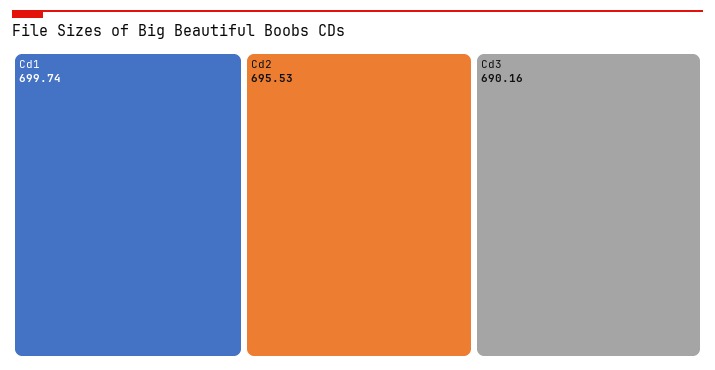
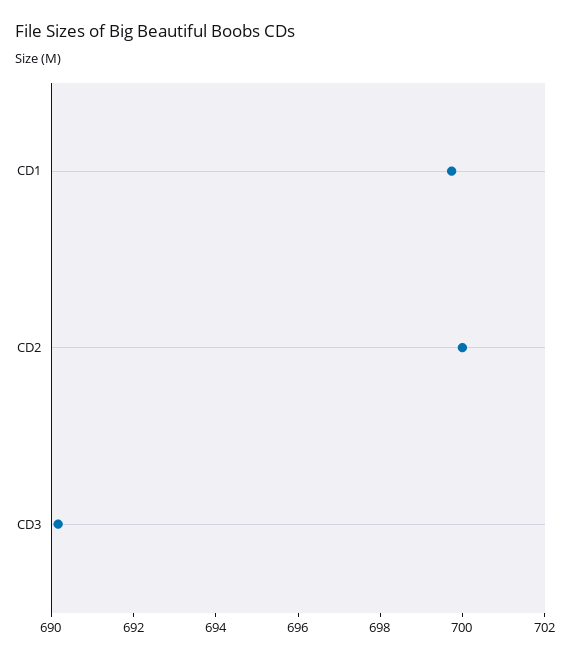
Cd2: 695.53 -> 700

